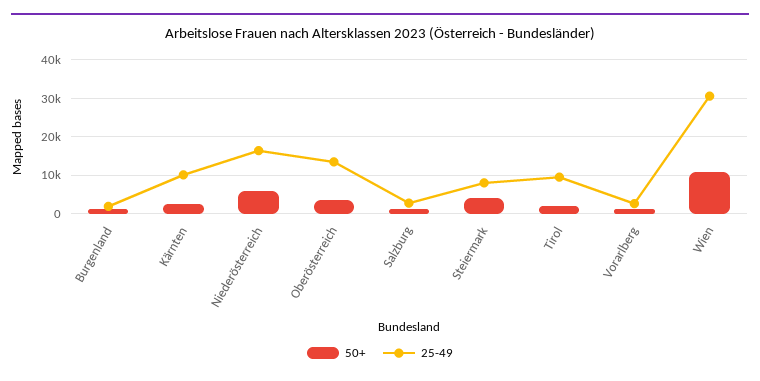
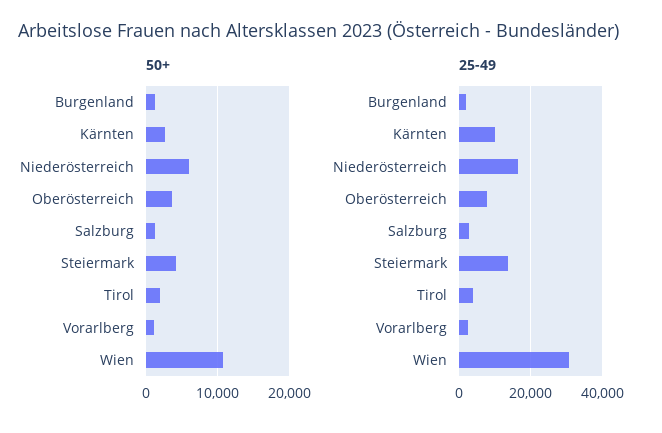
25-49, Oberösterreich: 14000 -> 8000
25-49, Steiermark: 8000 -> 14000
25-49, Tirol: 10000 -> 4000

